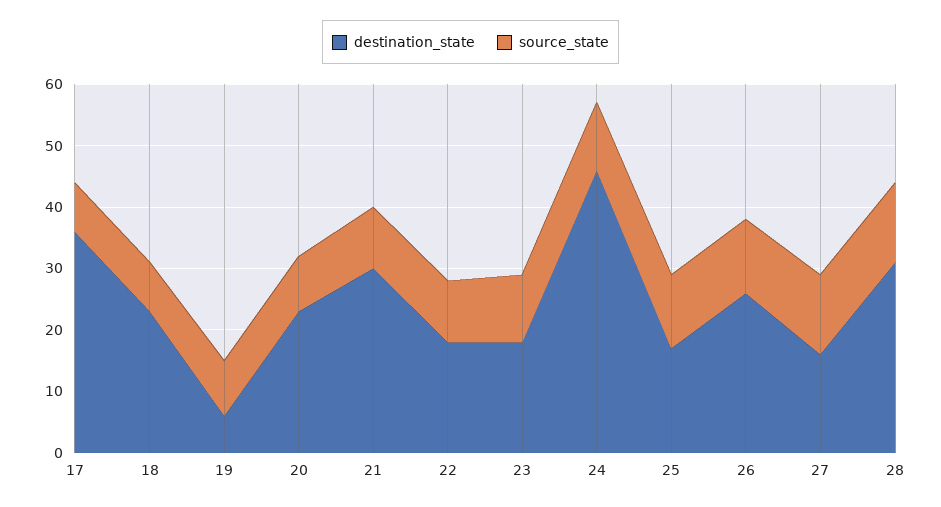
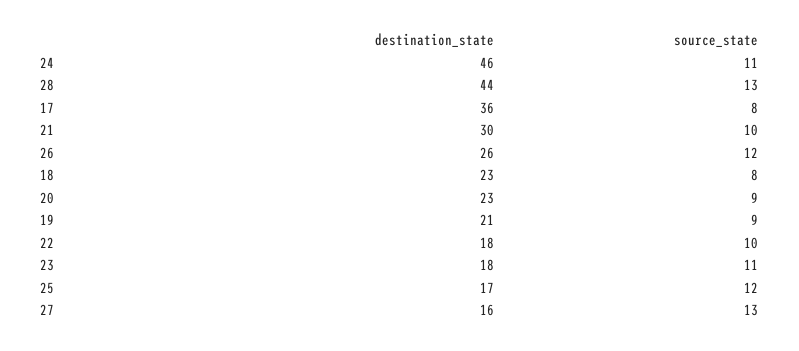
destination_state, 19: 5 -> 21
destination_state, 28: 30 -> 44

